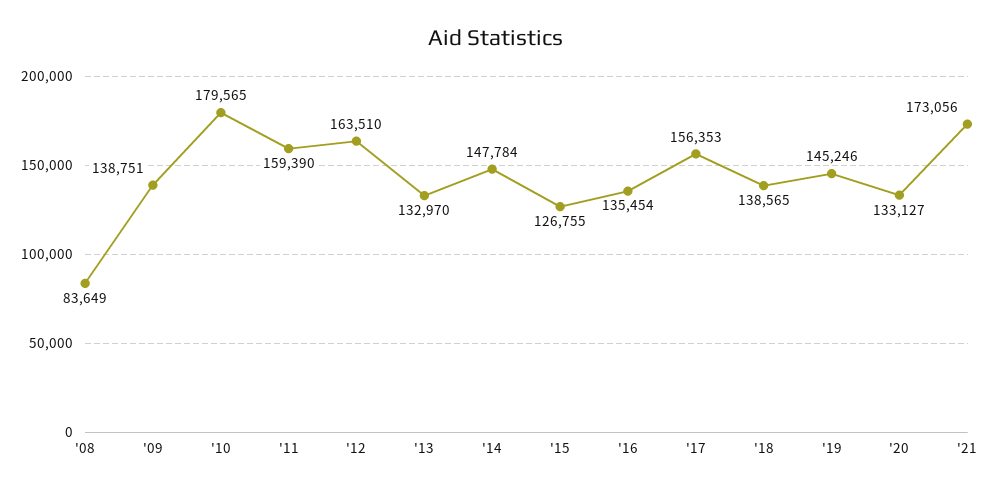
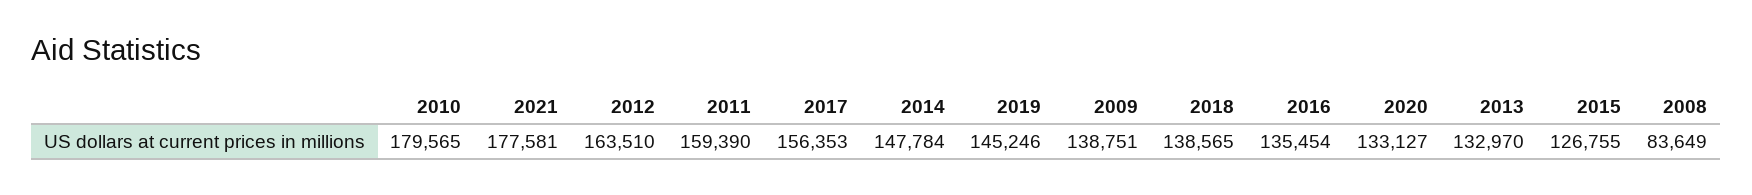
'21: 173056 -> 177581

